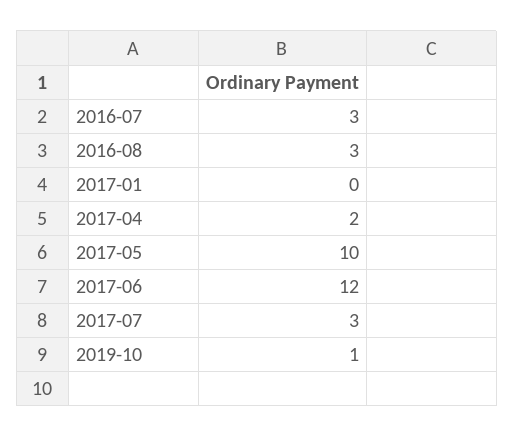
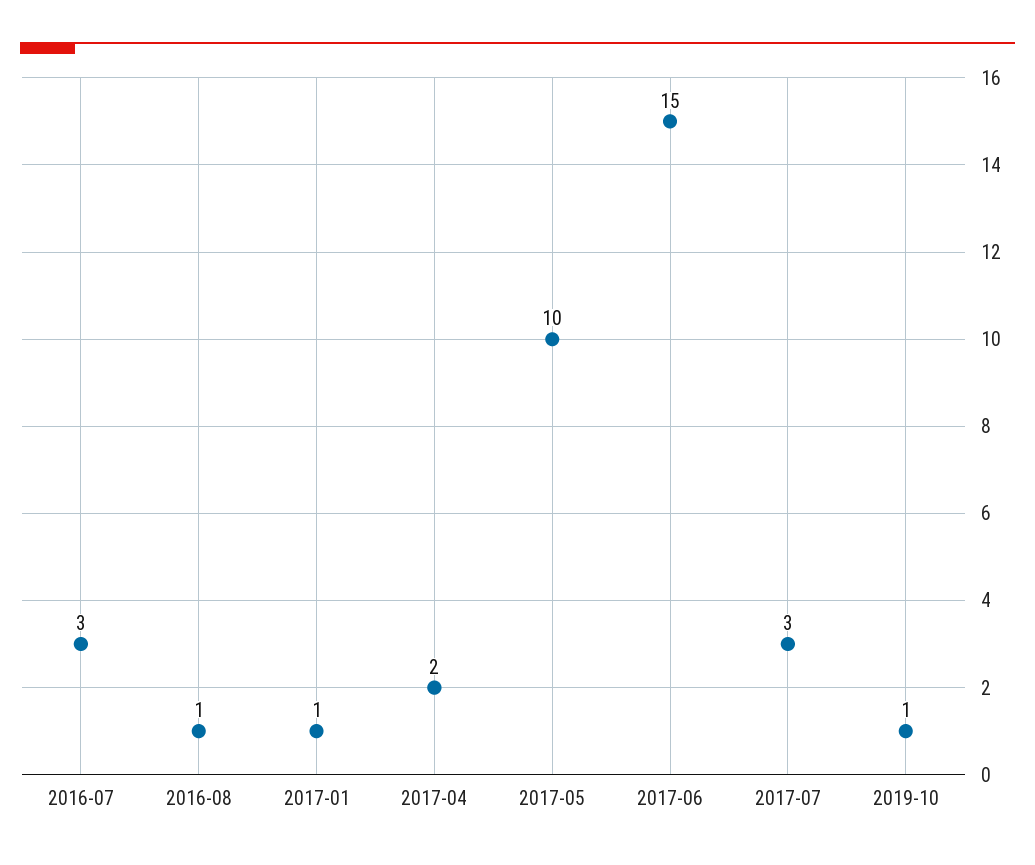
2016-08: 3 -> 1
2017-01: 0 -> 1
2017-06: 12 -> 15

